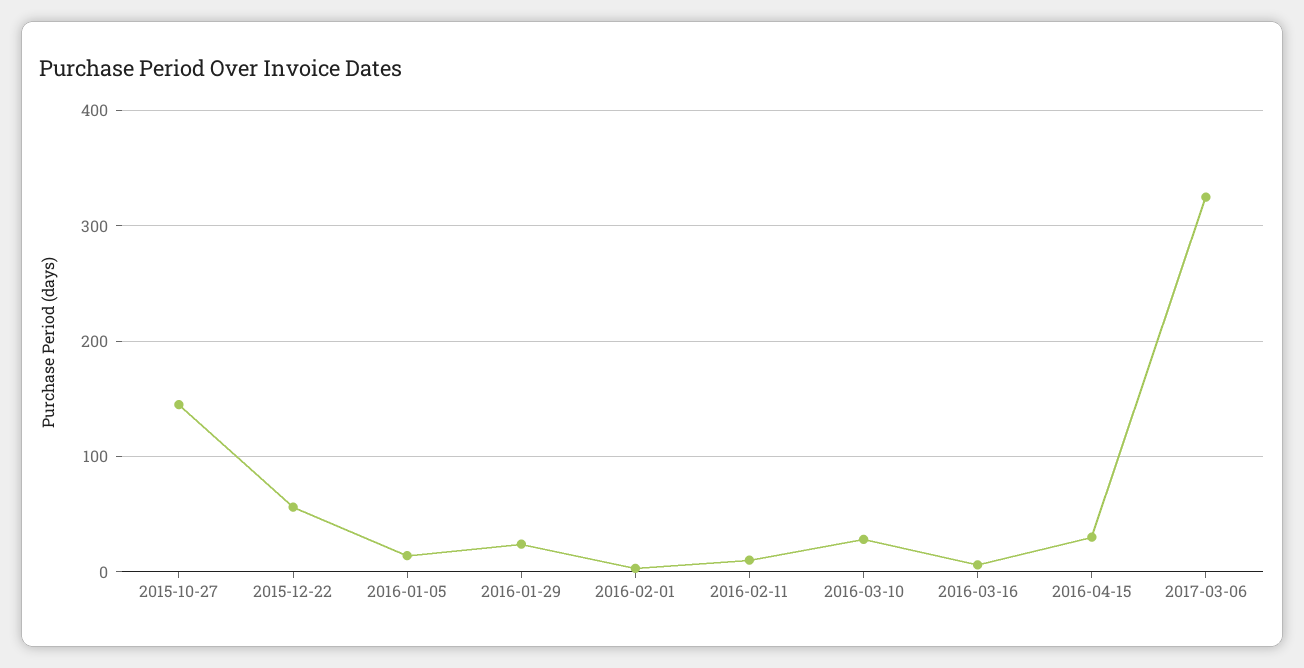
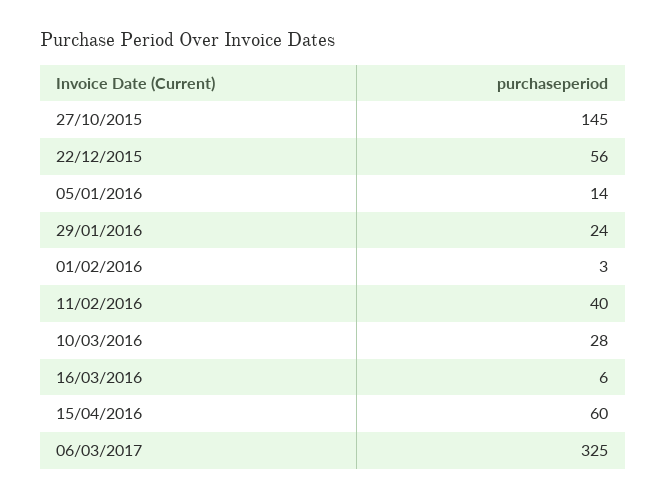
2016-02-11: 10 -> 40
2016-04-15: 30 -> 60

